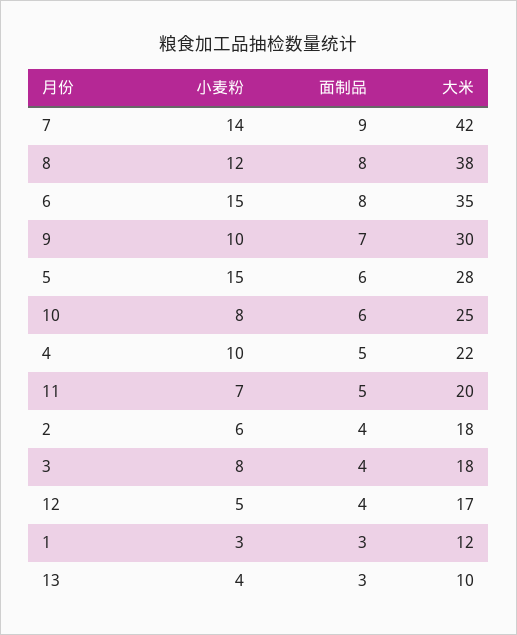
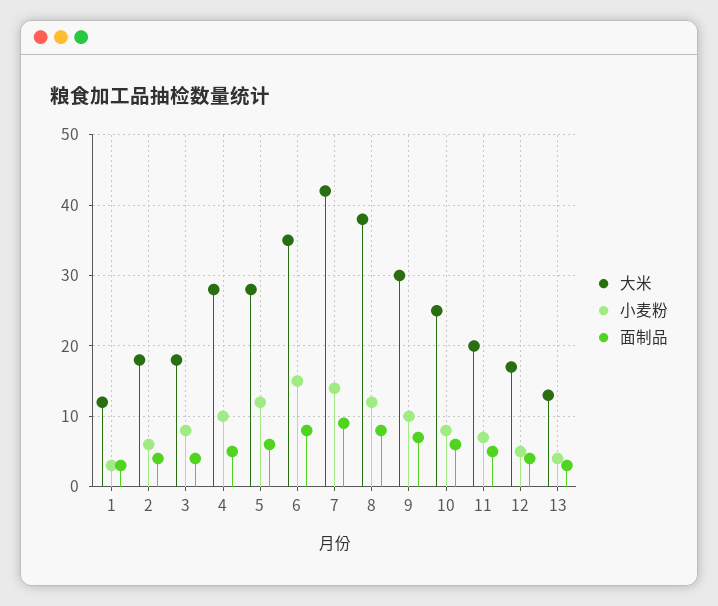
小麦粉, 5: 15 -> 12
大米, 4: 22 -> 28
大米, 13: 10 -> 13

